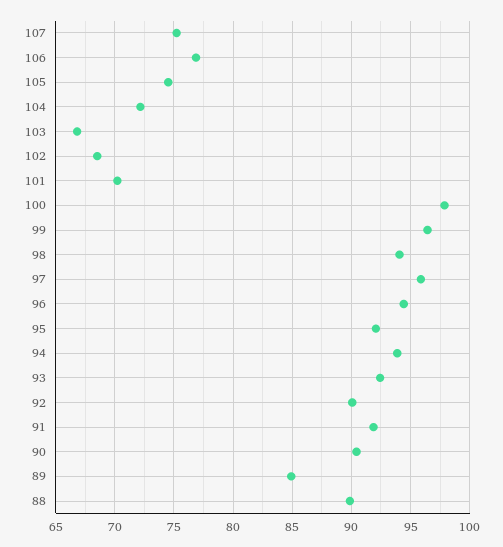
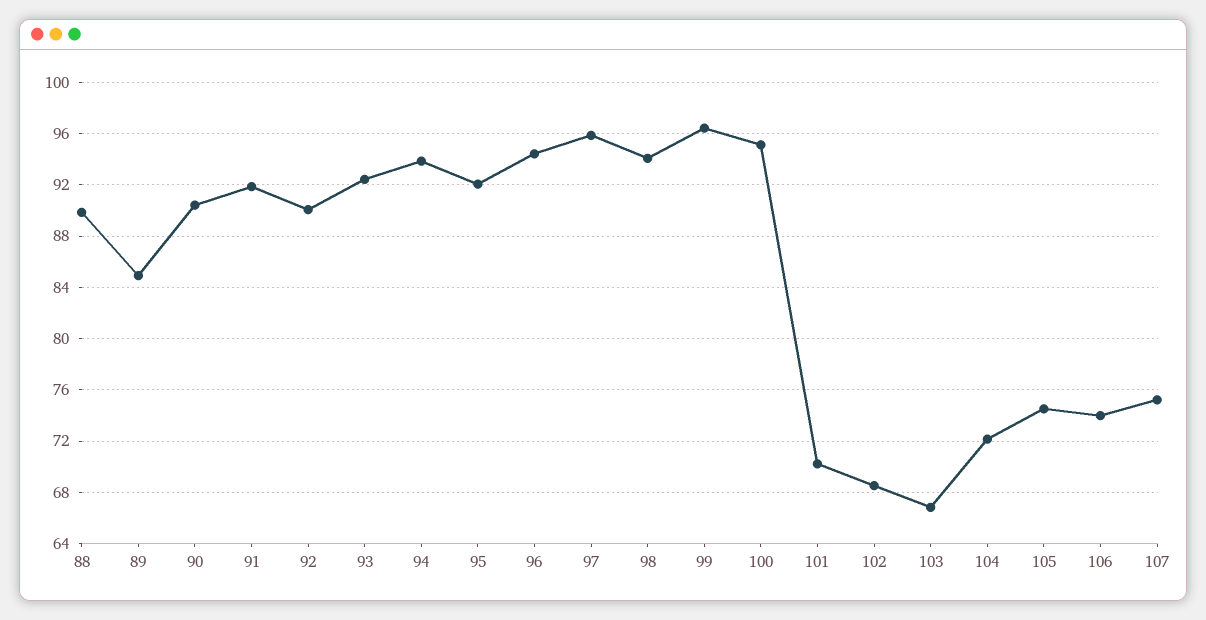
106: 77 -> 74
100: 98 -> 95

